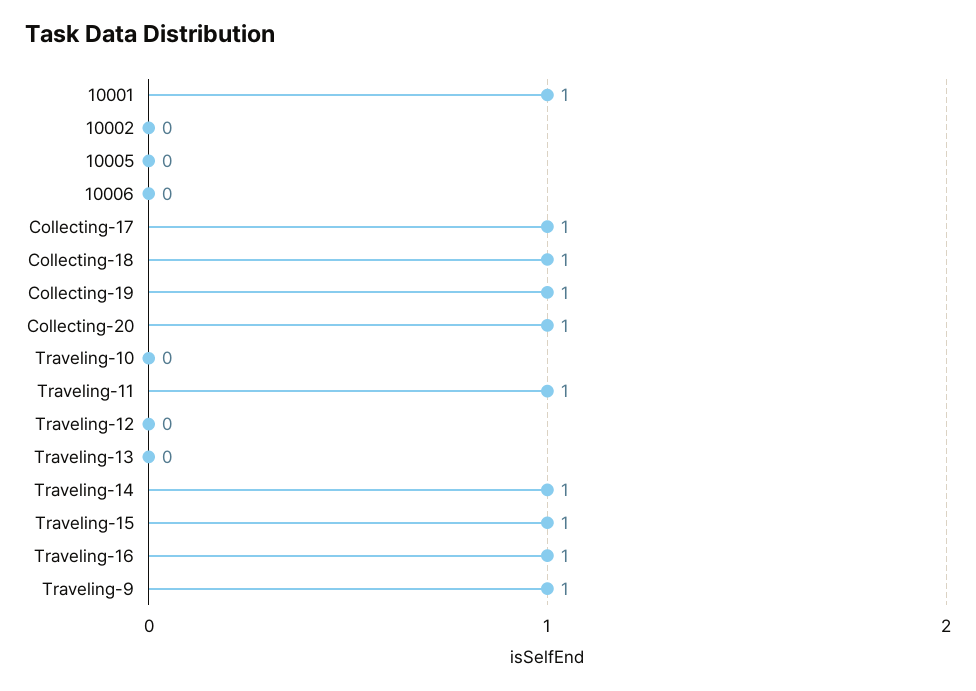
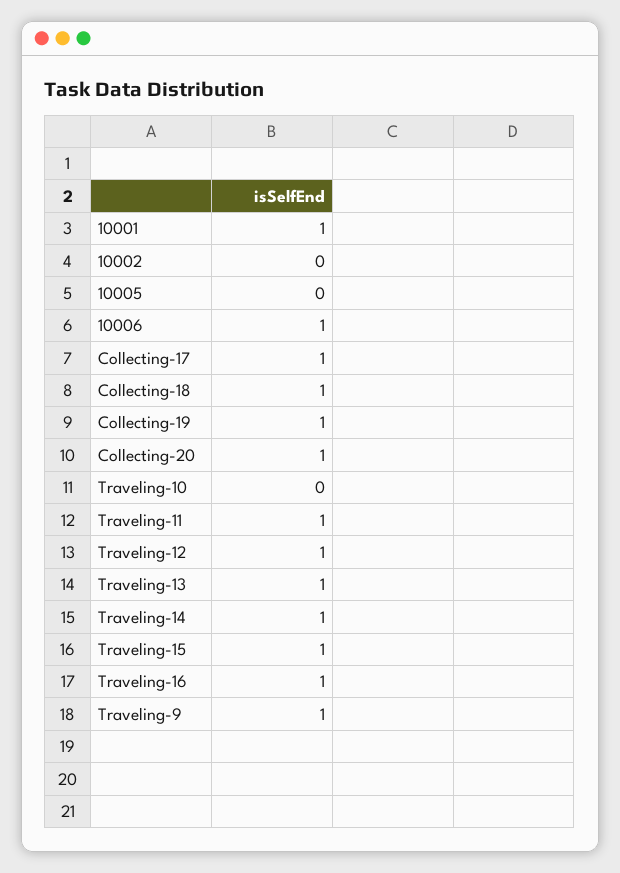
10006: 0 -> 1
Traveling-12: 0 -> 1
Traveling-13: 0 -> 1

